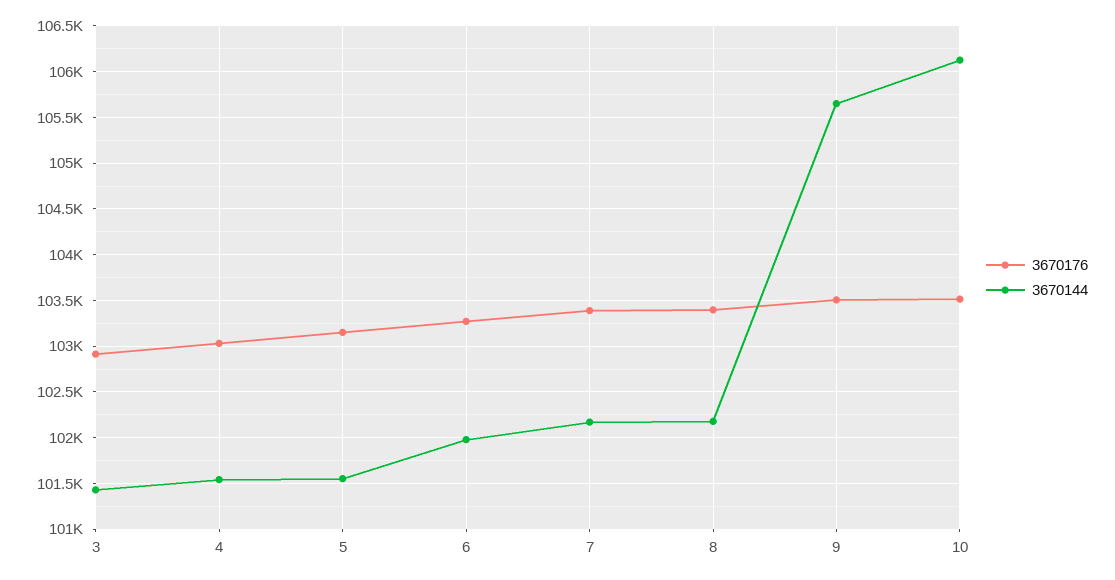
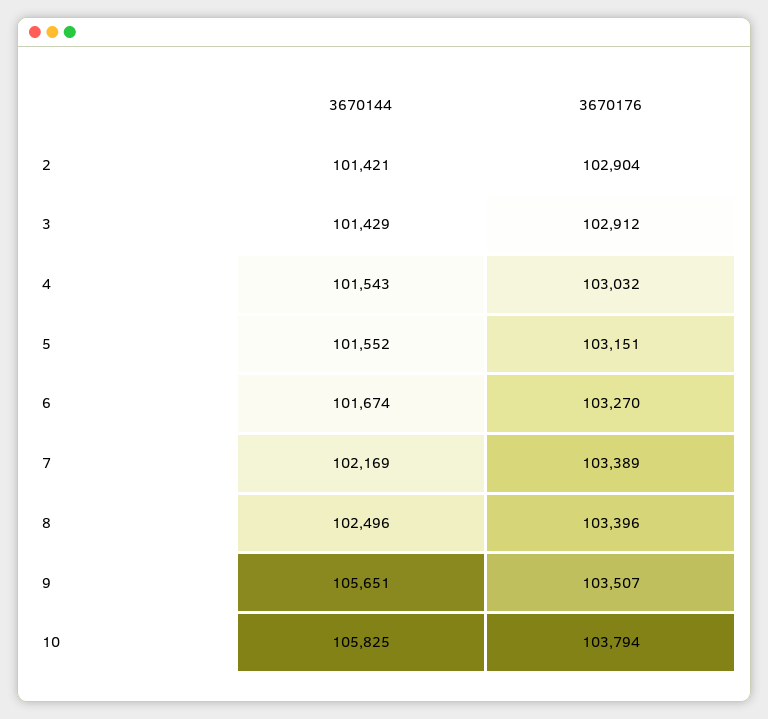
3670144, 6: 102000 -> 101674
3670144, 8: 102200 -> 102496
3670176, 10: 103500 -> 103794
3670144, 10: 106100 -> 105825
3670144, 2: none -> 101421
3670176, 2: none -> 102904

